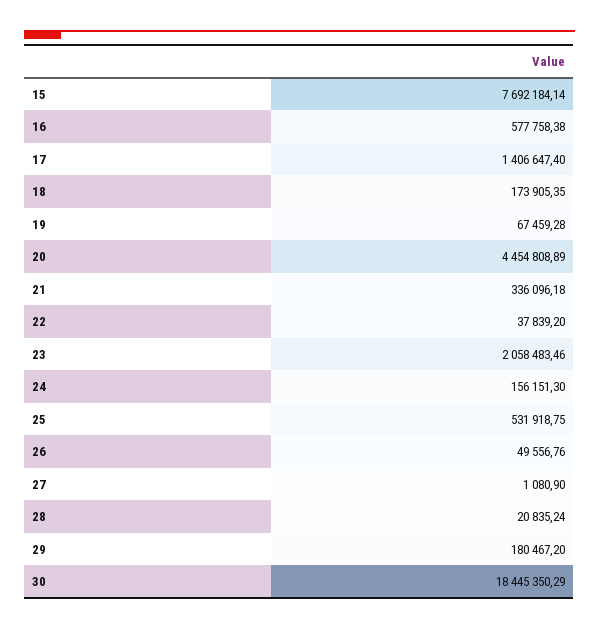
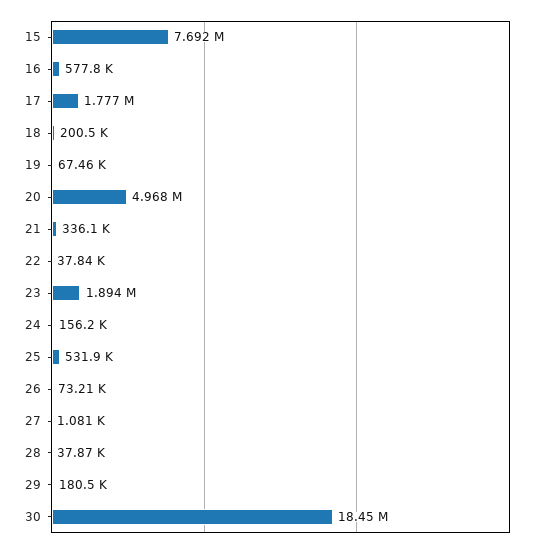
17: 1406647.4 -> 1777000
18: 173905.35 -> 200500
20: 4454808.89 -> 4968000
23: 2058483.46 -> 1894000
26: 49556.76 -> 73210
28: 20835.24 -> 37870

